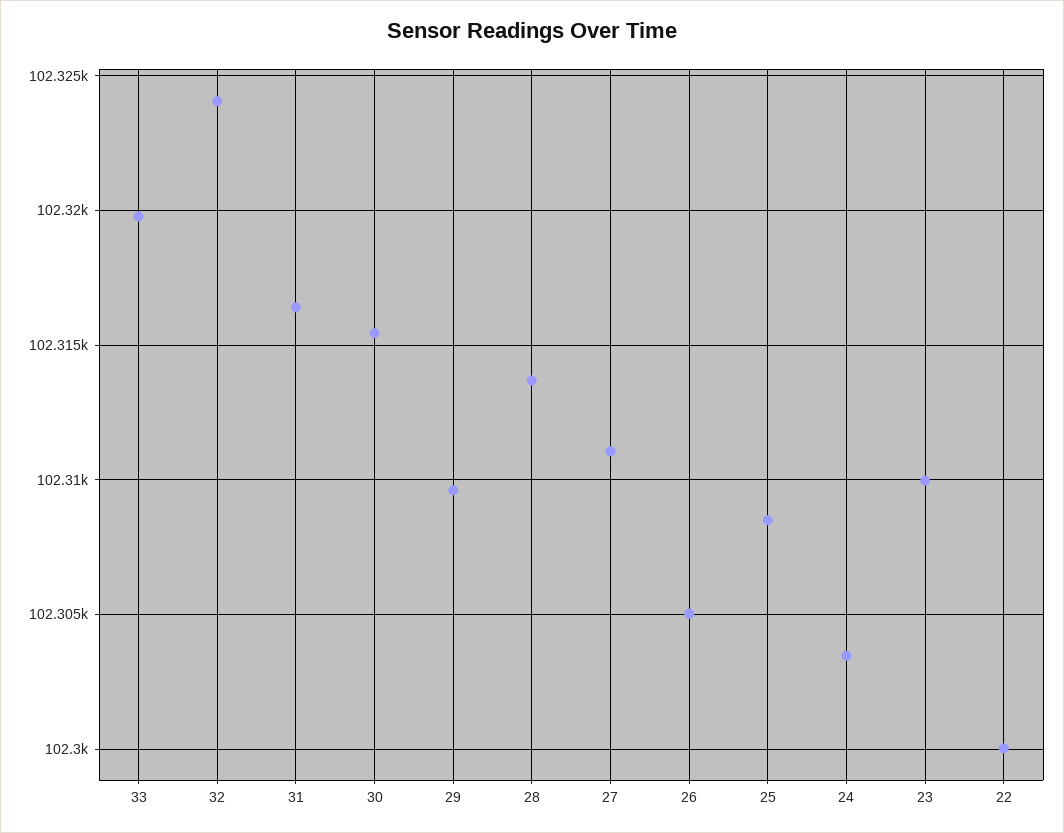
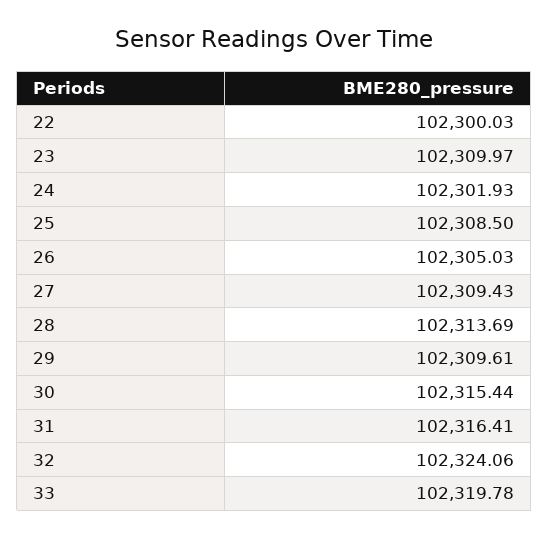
27: 102311 -> 102309.43
24: 102303.5 -> 102301.93

